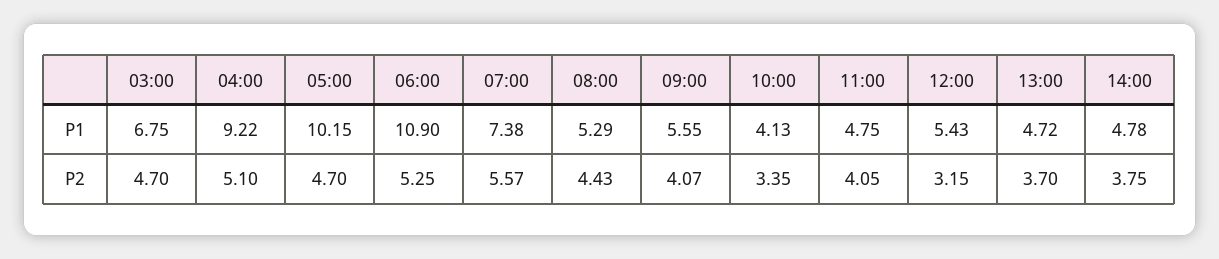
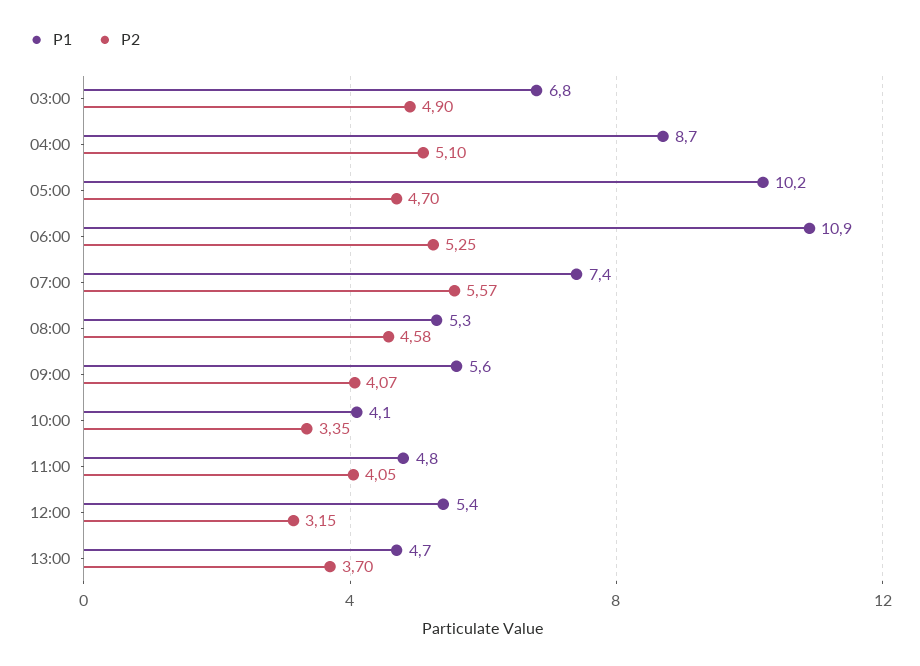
P1, 04:00: 9.22 -> 8.7
P1, 14:00: 4.78 -> none
P2, 03:00: 4.7 -> 4.9
P2, 08:00: 4.43 -> 4.58
P2, 14:00: 3.75 -> none

